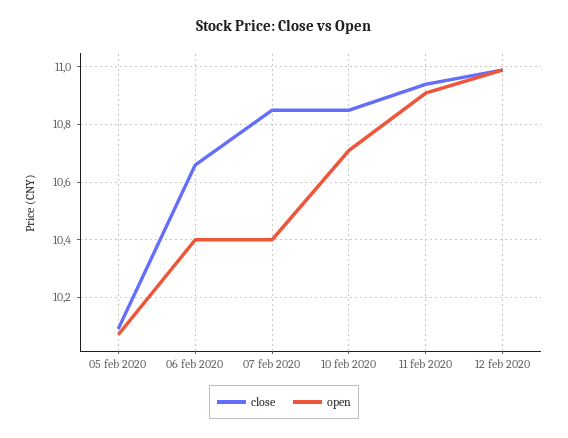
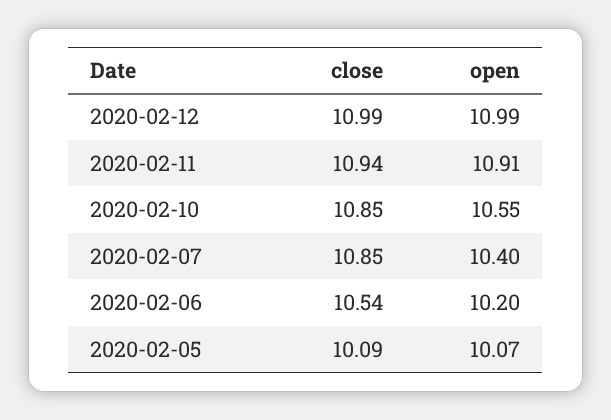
close, 06 feb 2020: 10.65 -> 10.54
open, 06 feb 2020: 10.4 -> 10.2
open, 10 feb 2020: 10.7 -> 10.55

